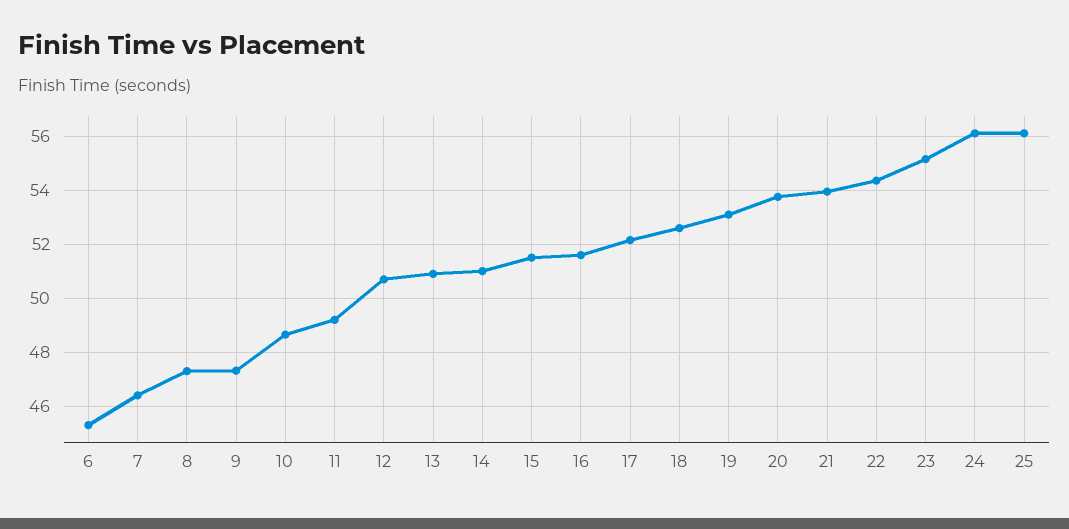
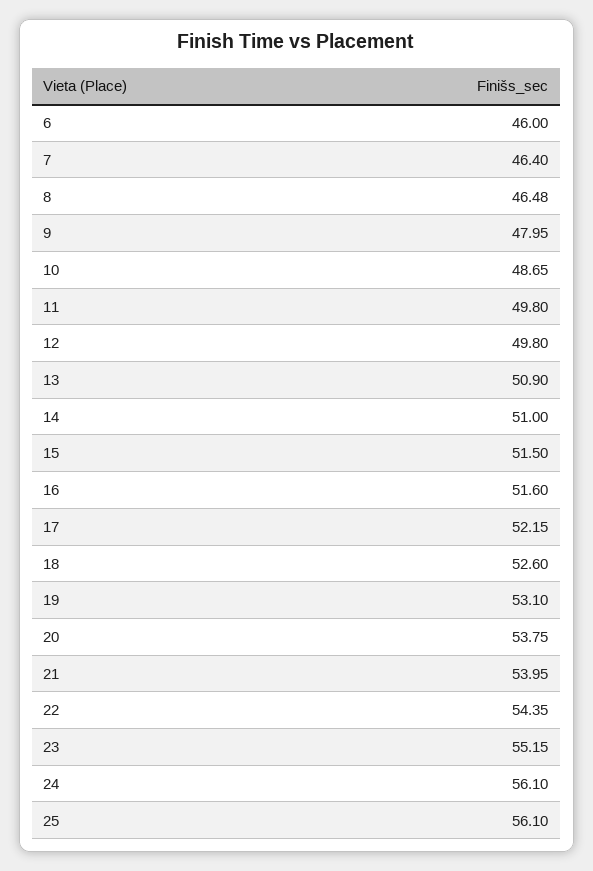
6: 45.25 -> 46
8: 47.25 -> 46.48
9: 47.25 -> 47.95
11: 49.25 -> 49.8
12: 50.75 -> 49.8

